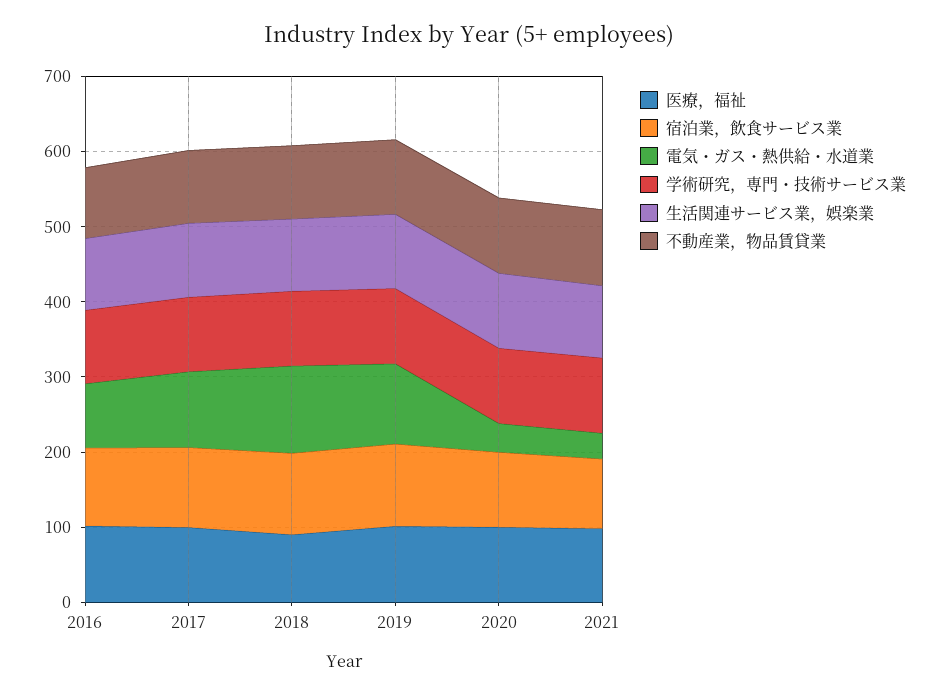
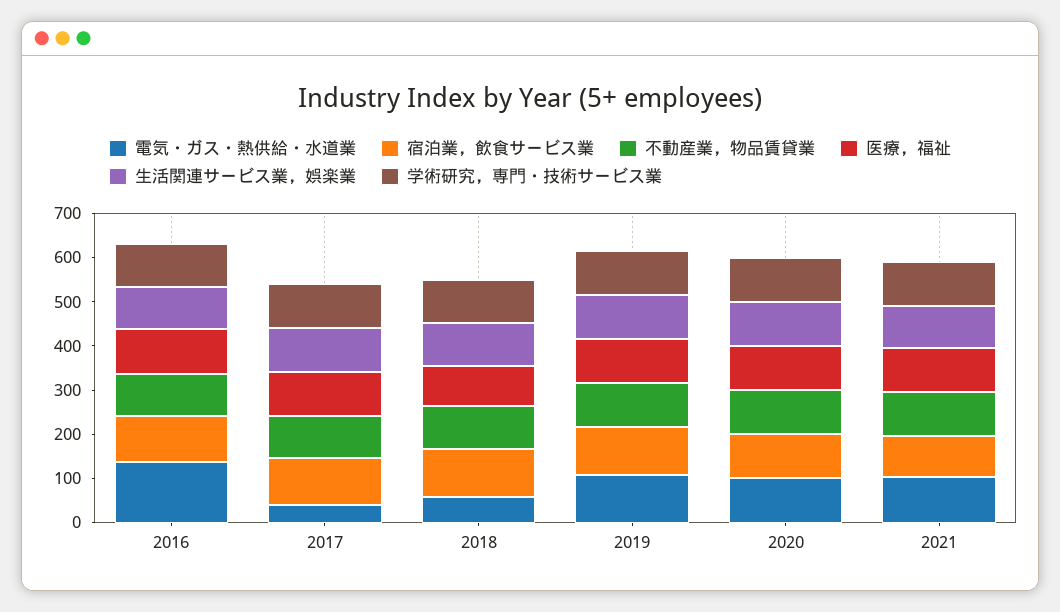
電気・ガス・熱供給・水道業, 2016: 80 -> 140
電気・ガス・熱供給・水道業, 2017: 100 -> 40
電気・ガス・熱供給・水道業, 2018: 120 -> 60
電気・ガス・熱供給・水道業, 2020: 40 -> 100
電気・ガス・熱供給・水道業, 2021: 40 -> 100

